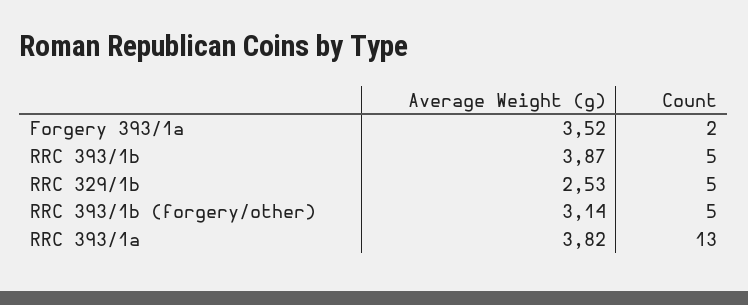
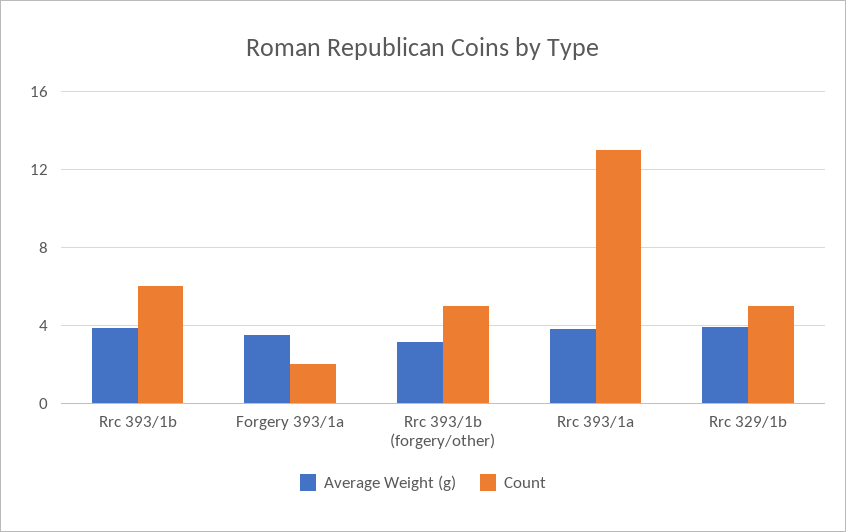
Count, RRC 393/1b: 5 -> 6
Average Weight (g), RRC 329/1b: 2.53 -> 4

